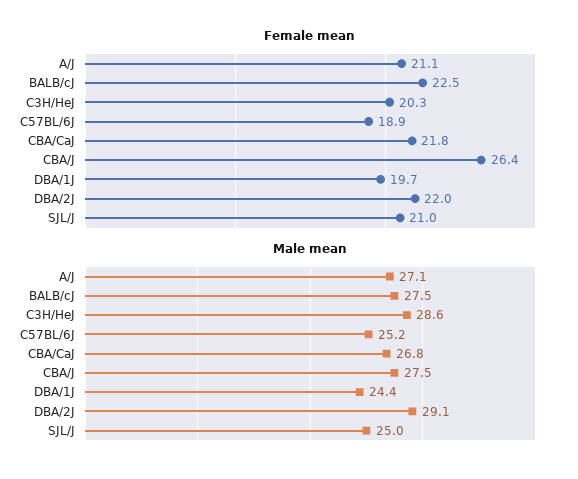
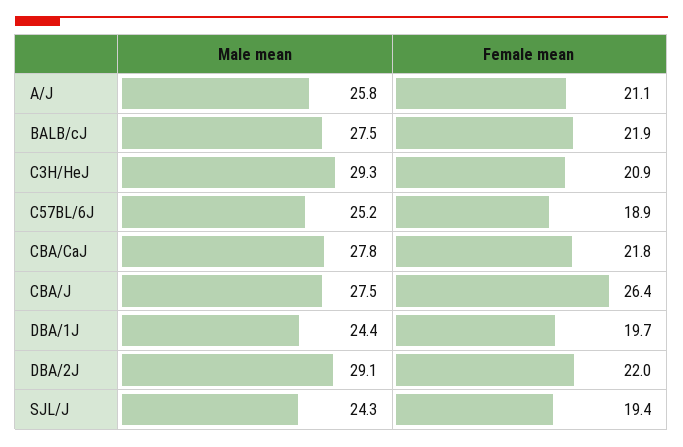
Female mean, BALB/cJ: 22.5 -> 21.9
Female mean, C3H/HeJ: 20.3 -> 20.9
Female mean, SJL/J: 21 -> 19.4
Male mean, A/J: 27.1 -> 25.8
Male mean, C3H/HeJ: 28.6 -> 29.3
Male mean, CBA/CaJ: 26.8 -> 27.8
Male mean, SJL/J: 25 -> 24.3

